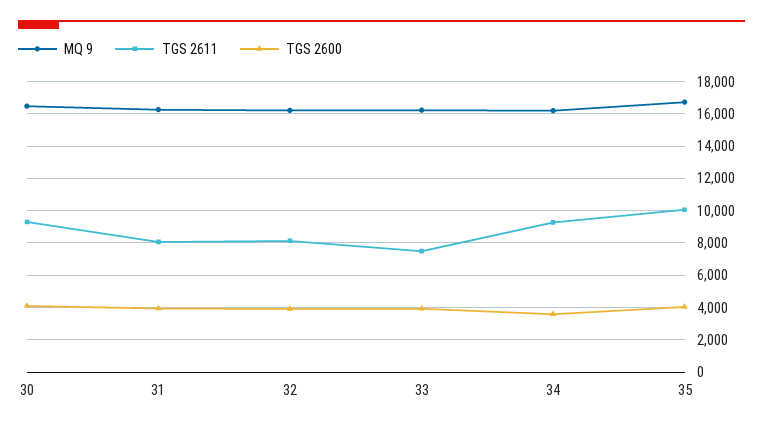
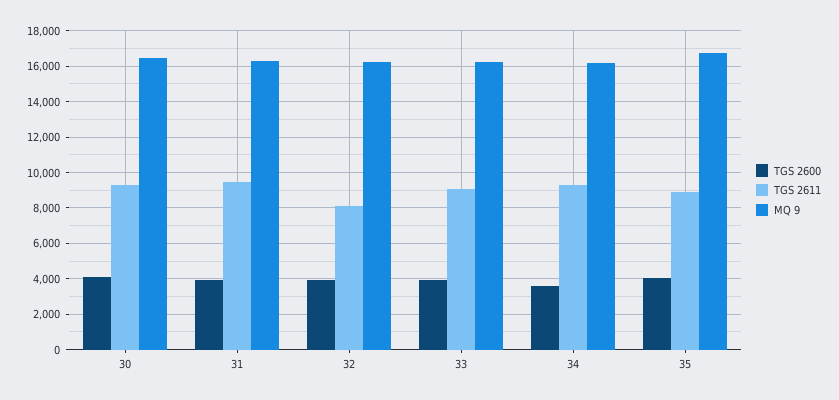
TGS 2611, 31: 8000 -> 9500
TGS 2611, 33: 7500 -> 9000
TGS 2611, 35: 10000 -> 9000

